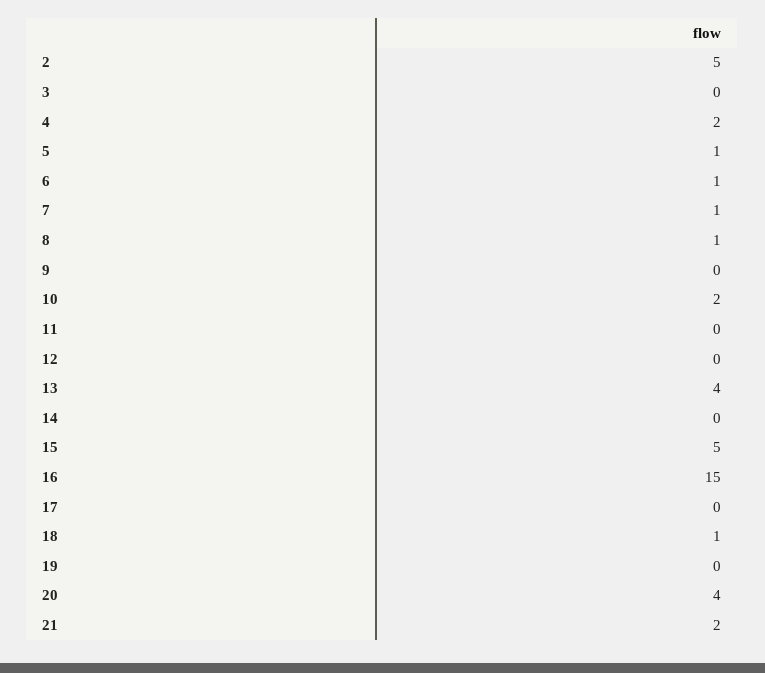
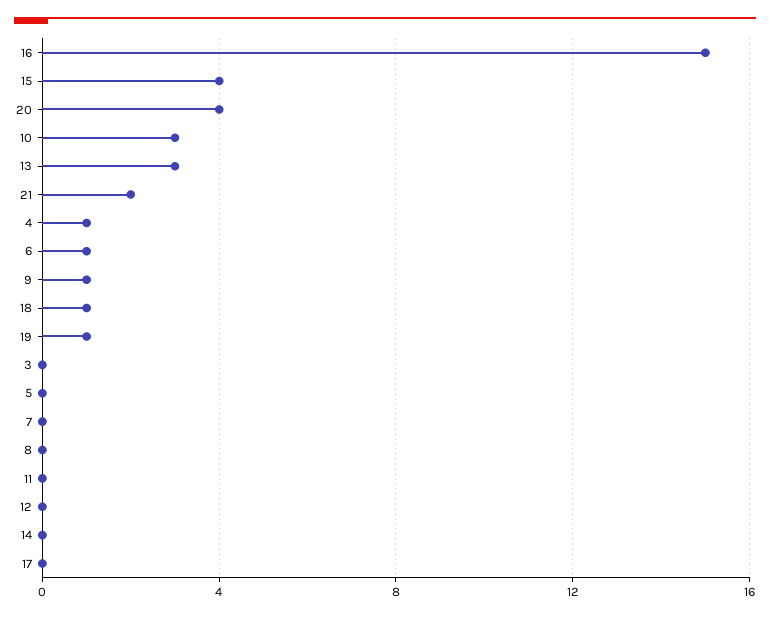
2: 5 -> none
4: 2 -> 1
5: 1 -> 0
7: 1 -> 0
8: 1 -> 0
9: 0 -> 1
10: 2 -> 3
13: 4 -> 3
15: 5 -> 4
19: 0 -> 1

